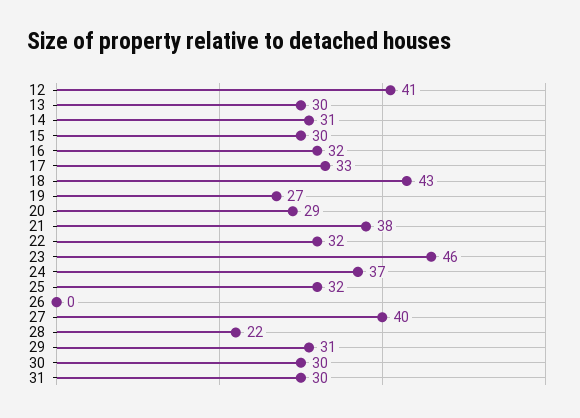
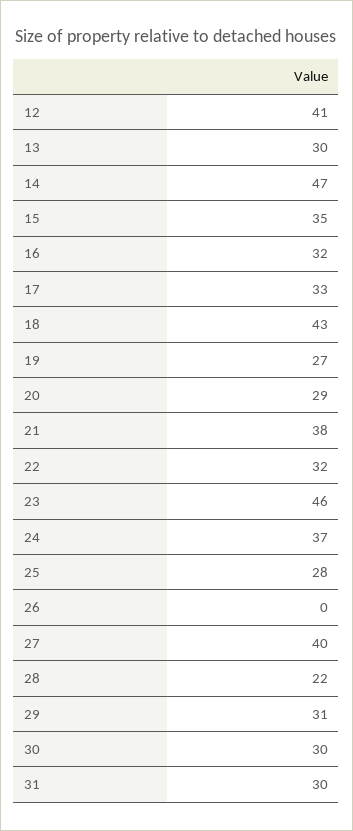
14: 31 -> 47
15: 30 -> 35
25: 32 -> 28

